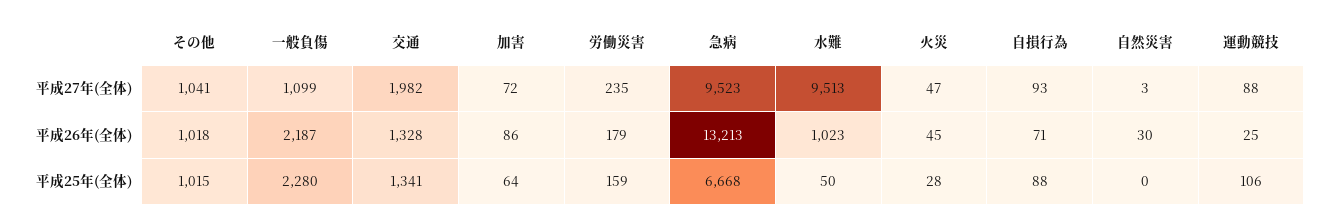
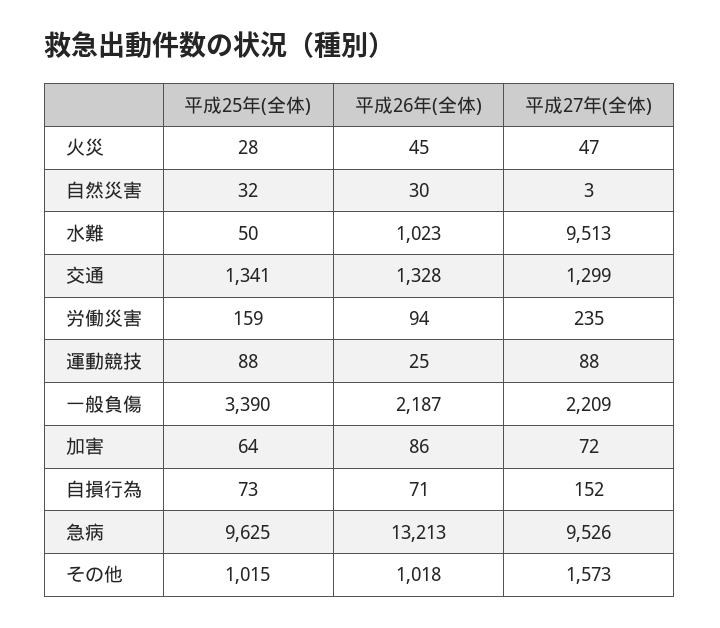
その他, 平成27年(全体): 1041 -> 1573
一般負傷, 平成27年(全体): 1099 -> 2209
交通, 平成27年(全体): 1982 -> 1299
急病, 平成27年(全体): 9523 -> 9526
自損行為, 平成27年(全体): 93 -> 152
労働災害, 平成26年(全体): 179 -> 94
一般負傷, 平成25年(全体): 2280 -> 3390
急病, 平成25年(全体): 6668 -> 9625
自損行為, 平成25年(全体): 88 -> 73
自然災害, 平成25年(全体): 0 -> 32
運動競技, 平成25年(全体): 106 -> 88

